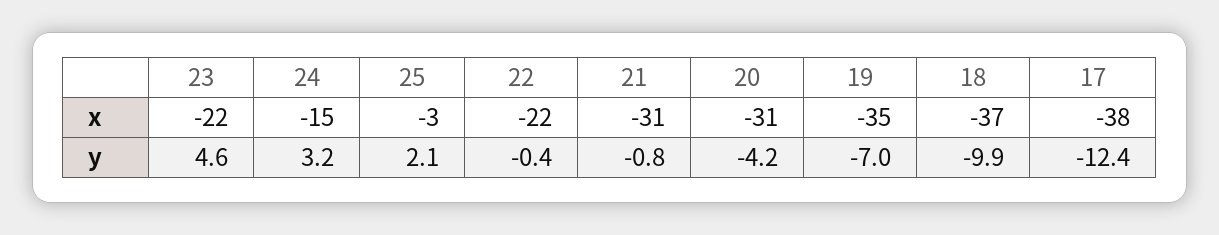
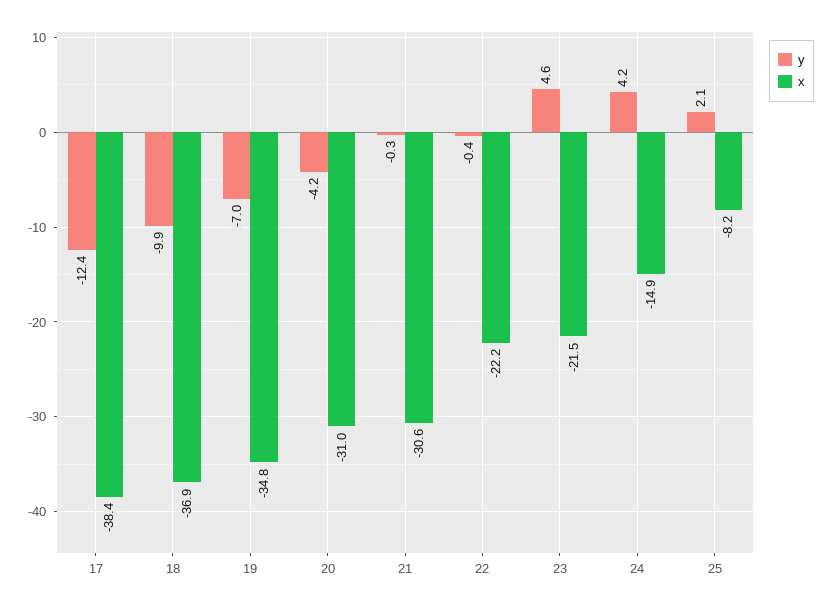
x, 25: -3 -> -8.2
y, 24: 3.2 -> 4.2
y, 21: -0.8 -> -0.3

